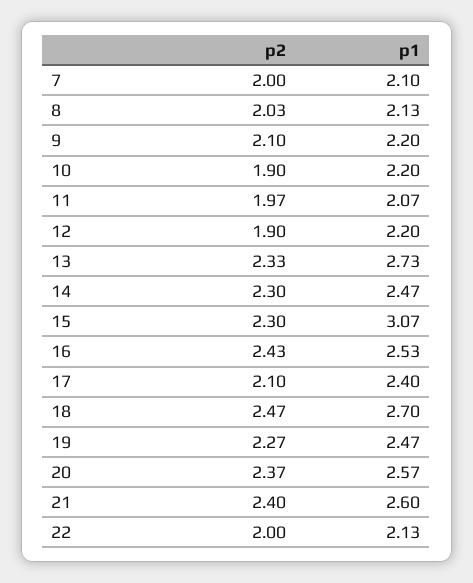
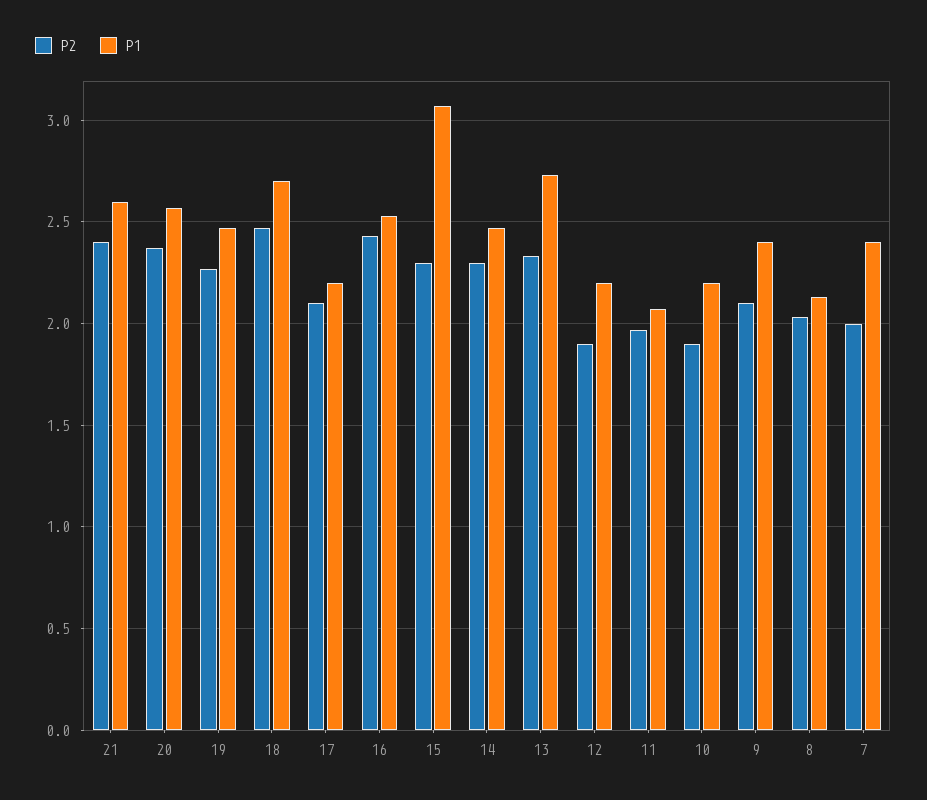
p1, 7: 2.1 -> 2.4
p1, 9: 2.2 -> 2.4
p1, 17: 2.4 -> 2.2
p2, 22: 2 -> none
p1, 22: 2.13 -> none

